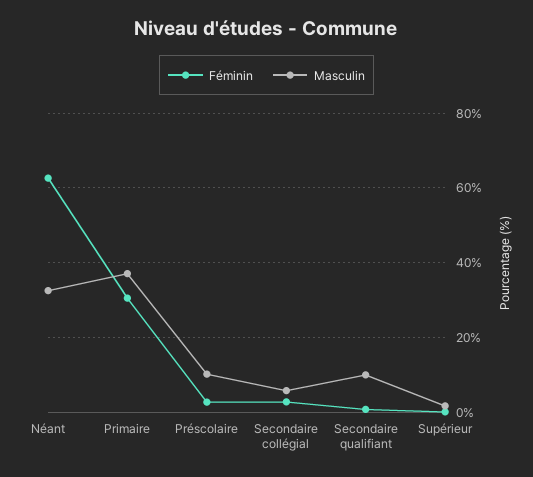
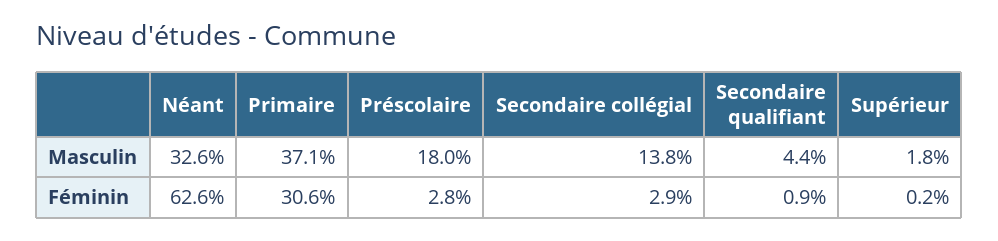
Masculin, Préscolaire: 10 -> 18
Masculin, Secondaire collégial: 6 -> 13.8
Masculin, Secondaire qualifiant: 10 -> 4.4

